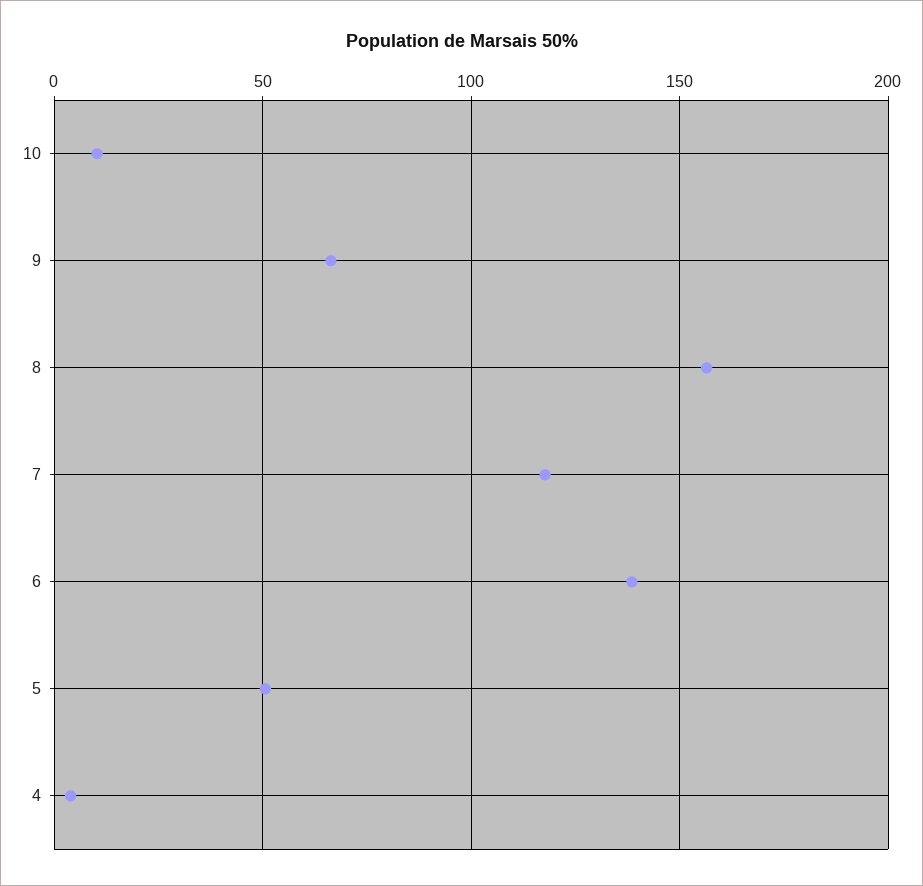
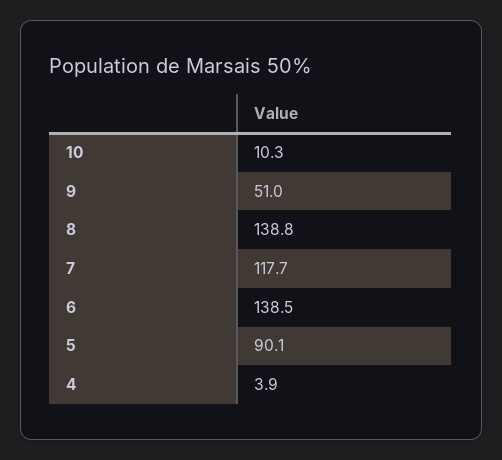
9: 65 -> 51
8: 155 -> 138.8
5: 50 -> 90.1

